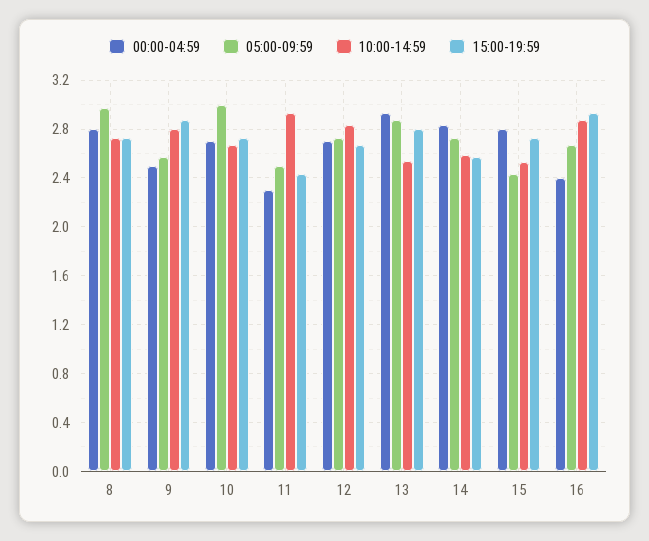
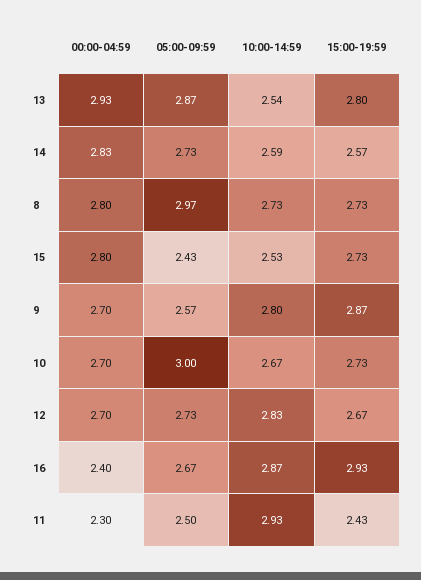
00:00-04:59, 9: 2.5 -> 2.7

